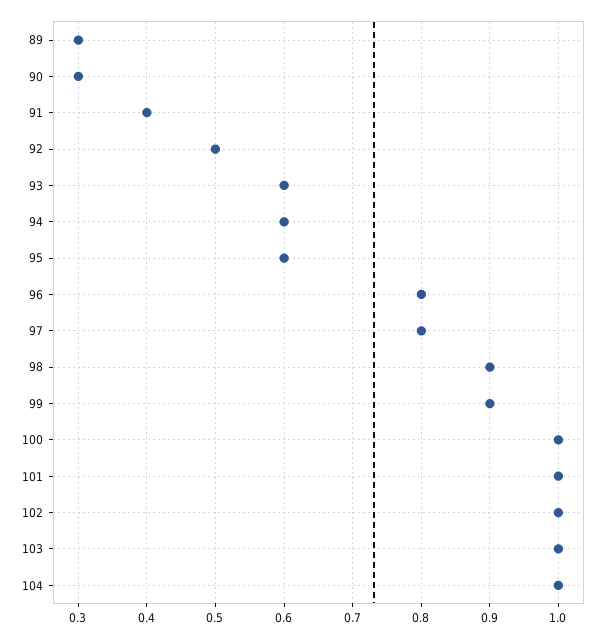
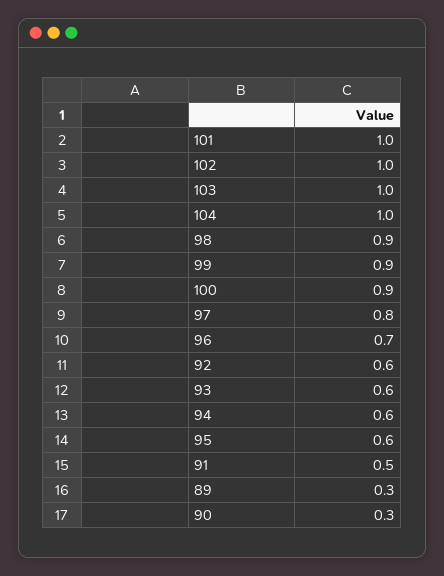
91: 0.4 -> 0.5
92: 0.5 -> 0.6
96: 0.8 -> 0.7
100: 1 -> 0.9

